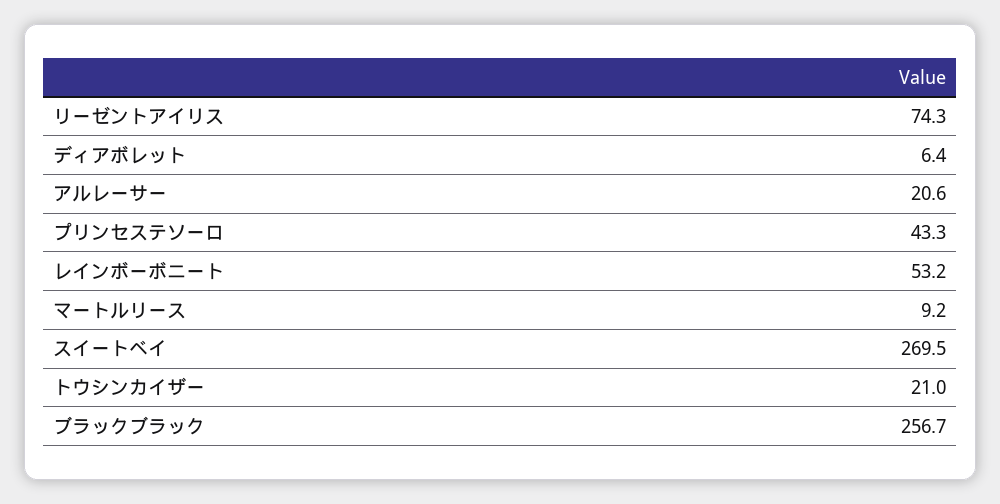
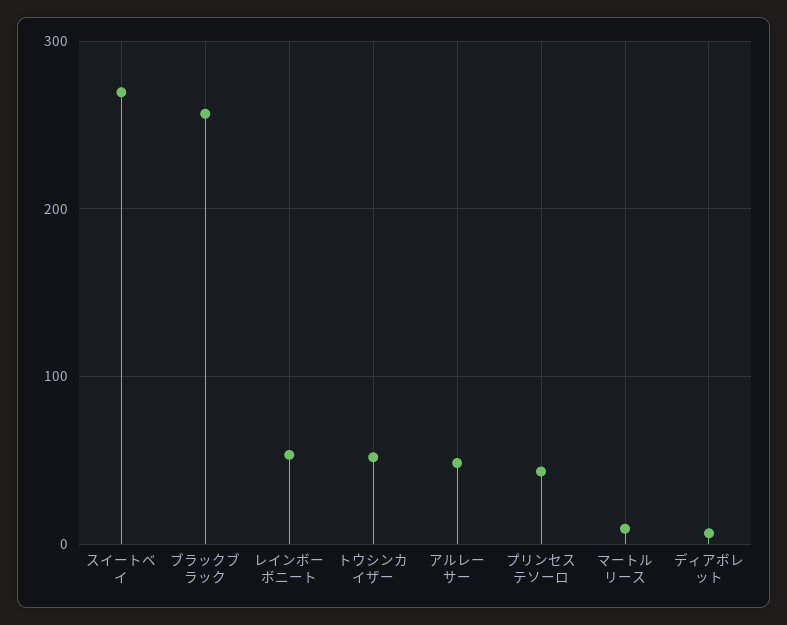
リーゼントアイリス: 74.3 -> none
アルレーサー: 20.6 -> 50
トウシンカイザー: 21 -> 50

